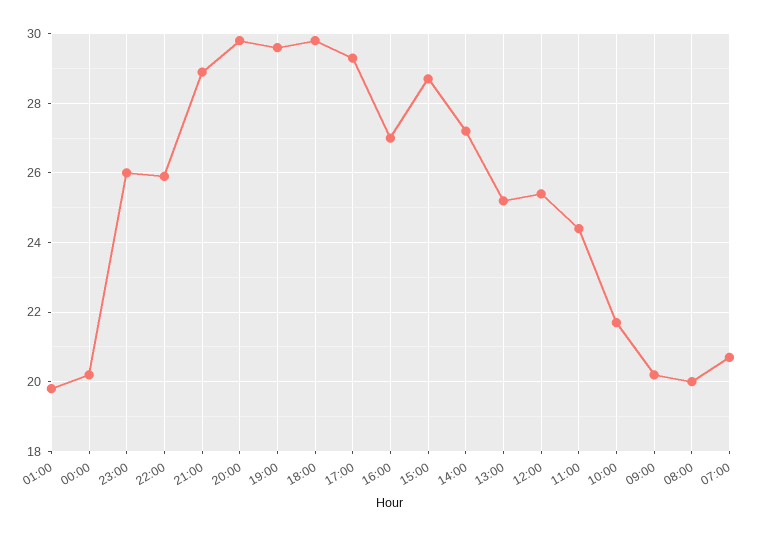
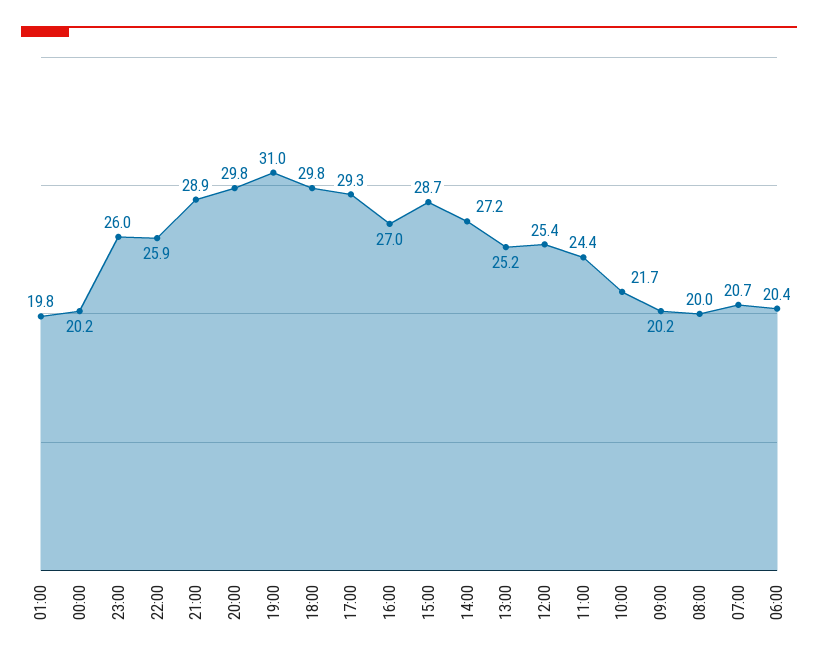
19:00: 29.5 -> 31
06:00: none -> 20.4

